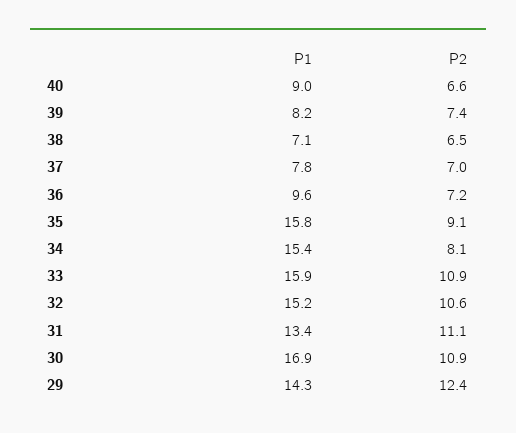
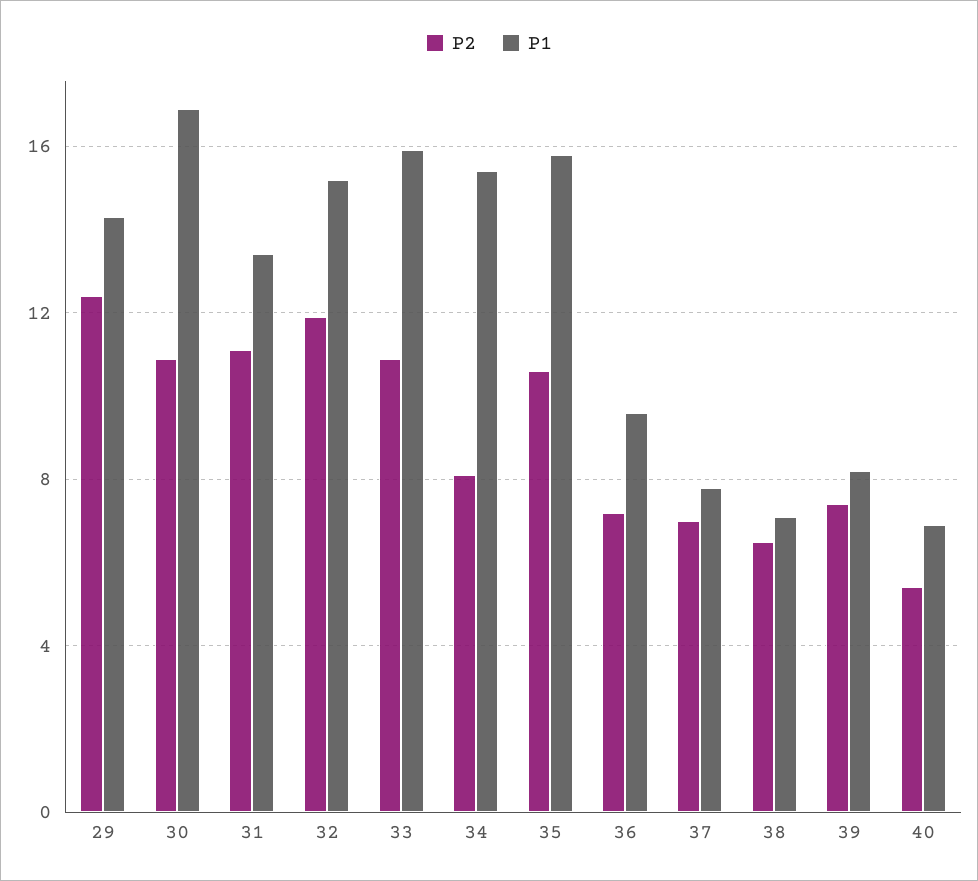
P1, 40: 9 -> 7
P2, 40: 6.6 -> 5.5
P2, 35: 9.1 -> 10.5
P2, 32: 10.6 -> 12

